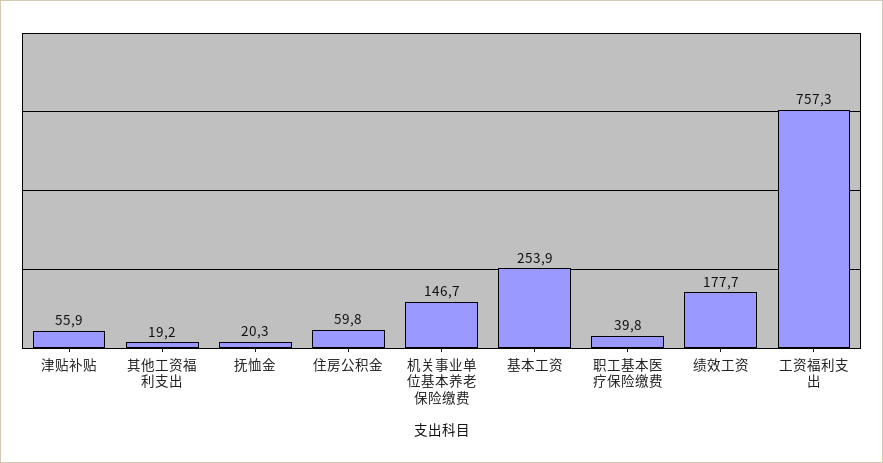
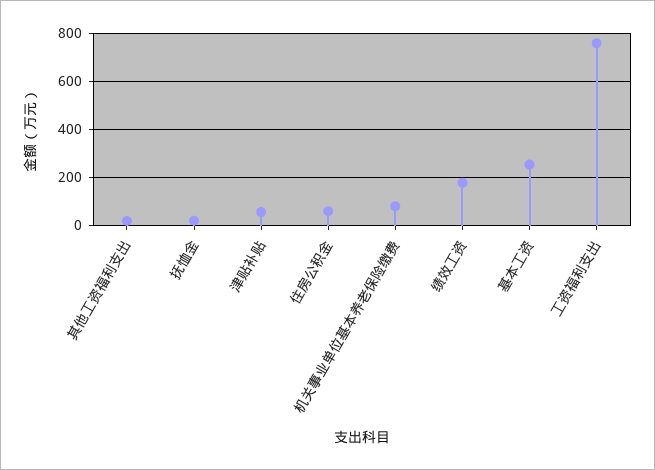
机关事业单位基本养老保险缴费: 146.7 -> 75
职工基本医疗保险缴费: 39.8 -> none

